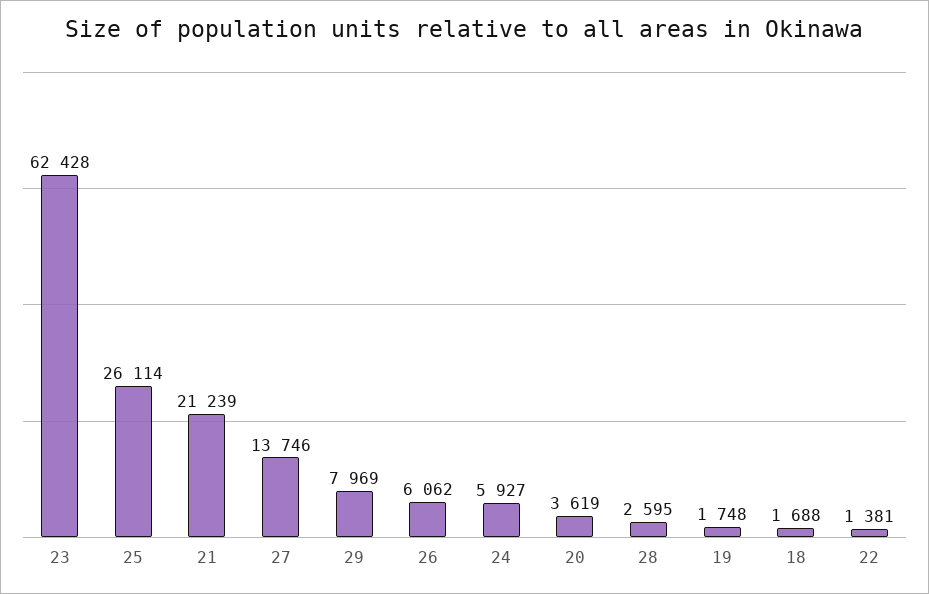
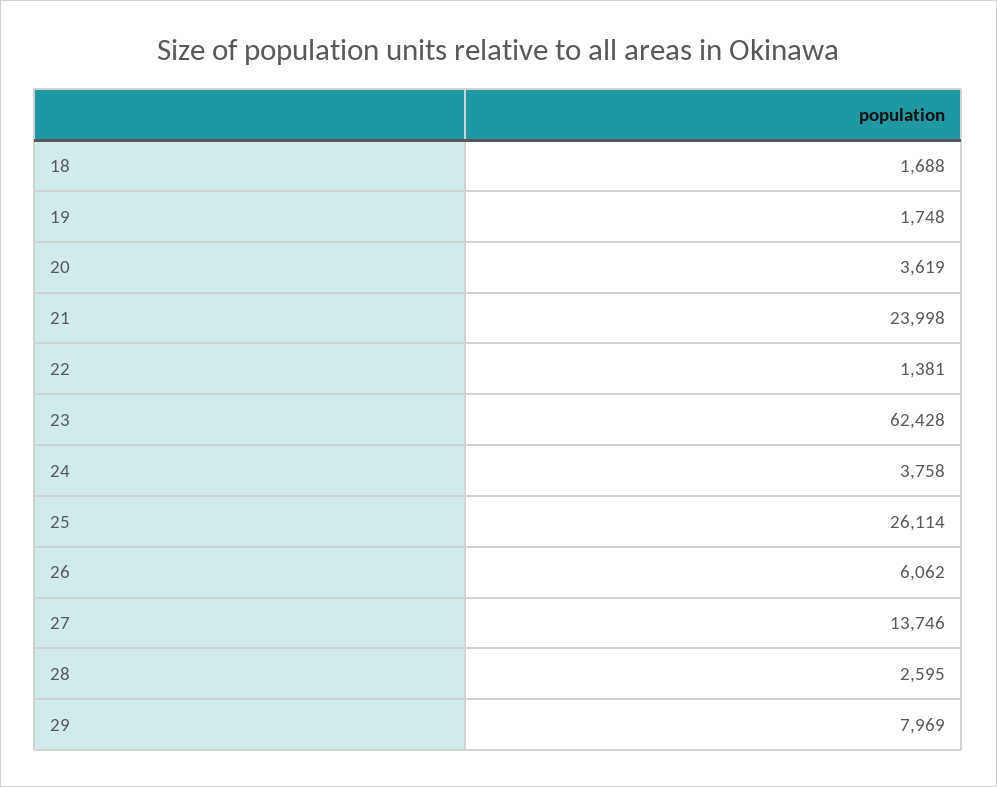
21: 21239 -> 23998
24: 5927 -> 3758

